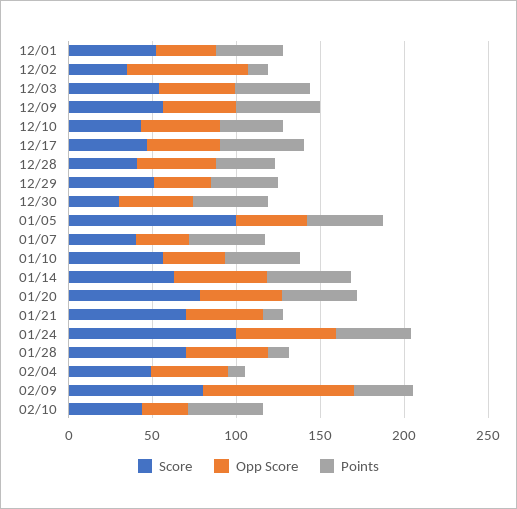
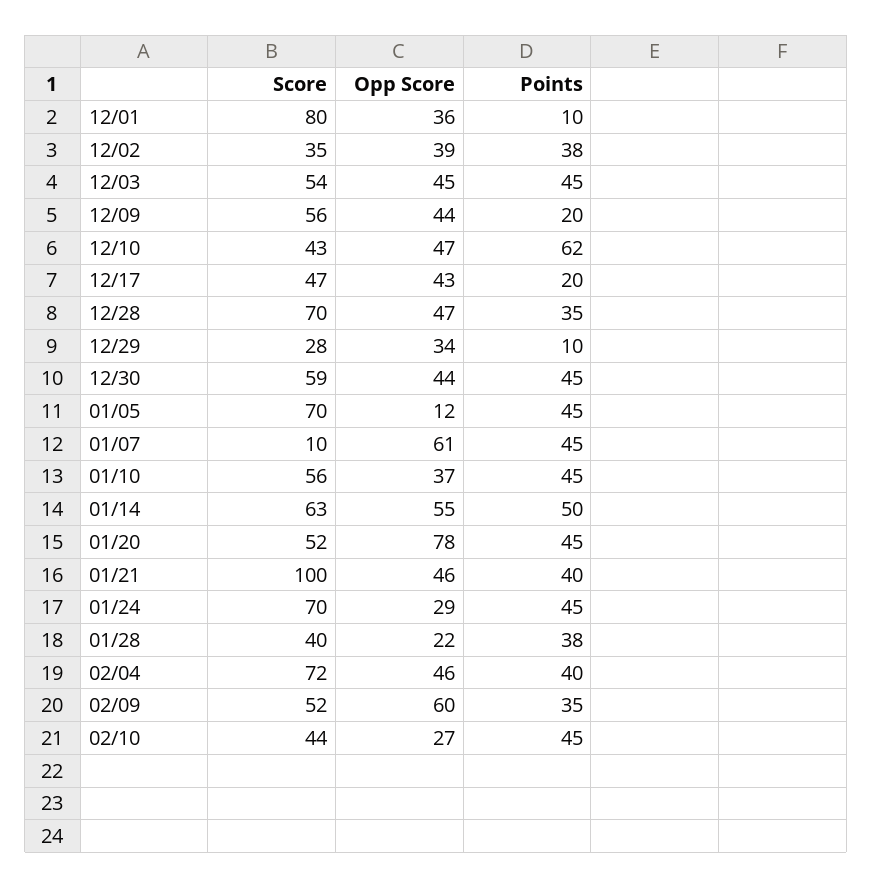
Score, 12/01: 50 -> 80
Points, 12/01: 40 -> 10
Opp Score, 12/02: 70 -> 39
Points, 12/02: 10 -> 38
Points, 12/09: 50 -> 20
Points, 12/10: 40 -> 62
Points, 12/17: 50 -> 20
Score, 12/28: 40 -> 70
Score, 12/29: 50 -> 28
Points, 12/29: 40 -> 10
Score, 12/30: 30 -> 59
Score, 01/05: 100 -> 70
Opp Score, 01/05: 40 -> 12
Score, 01/07: 40 -> 10
Opp Score, 01/07: 30 -> 61
Score, 01/20: 80 -> 52
Opp Score, 01/20: 50 -> 78
Score, 01/21: 70 -> 100
Points, 01/21: 10 -> 40
Score, 01/24: 100 -> 70
Opp Score, 01/24: 60 -> 29
Score, 01/28: 70 -> 40
Opp Score, 01/28: 50 -> 22
Points, 01/28: 10 -> 38
Score, 02/04: 50 -> 72
Points, 02/04: 10 -> 40
Score, 02/09: 80 -> 52
Opp Score, 02/09: 90 -> 60

